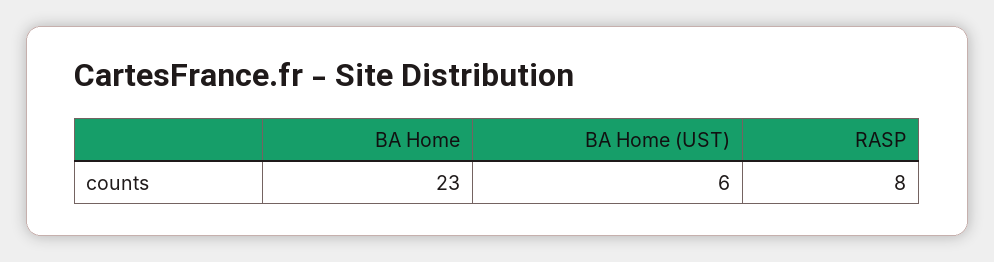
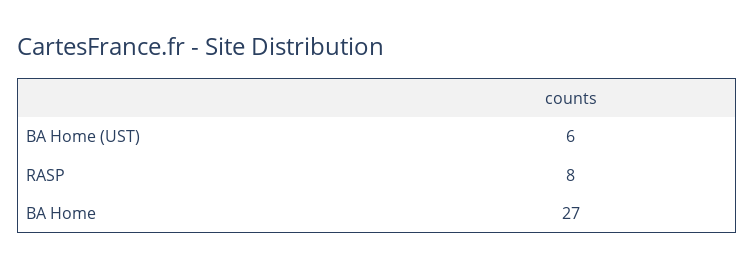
BA Home: 23 -> 27

